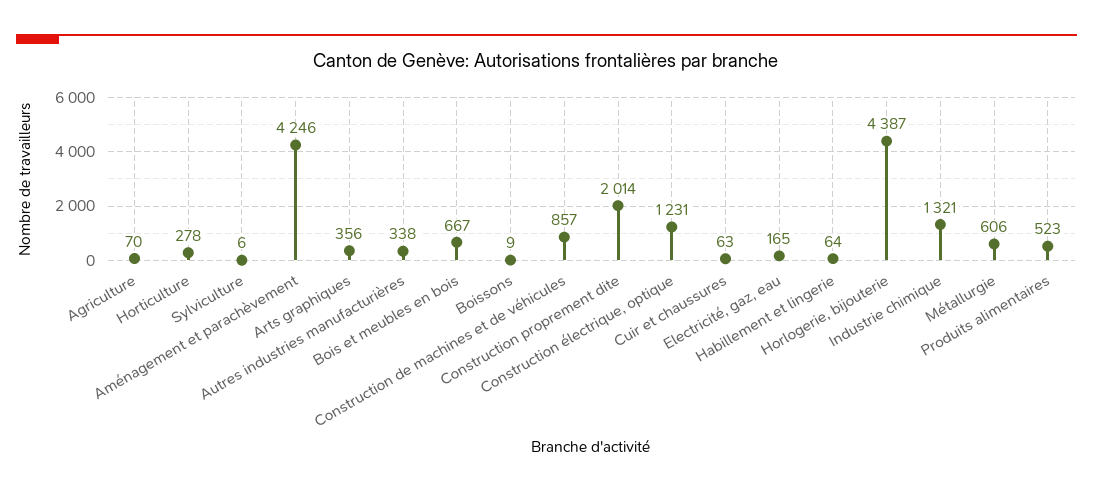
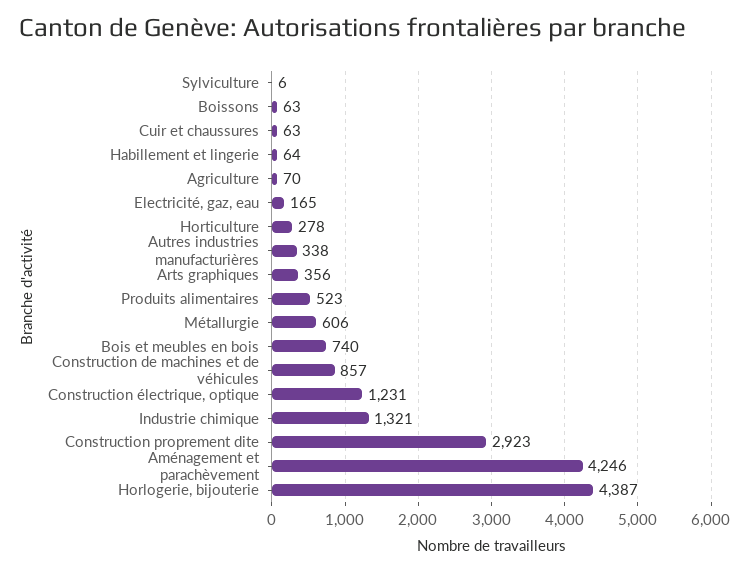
Bois et meubles en bois: 667 -> 740
Boissons: 9 -> 63
Construction proprement dite: 2014 -> 2923

